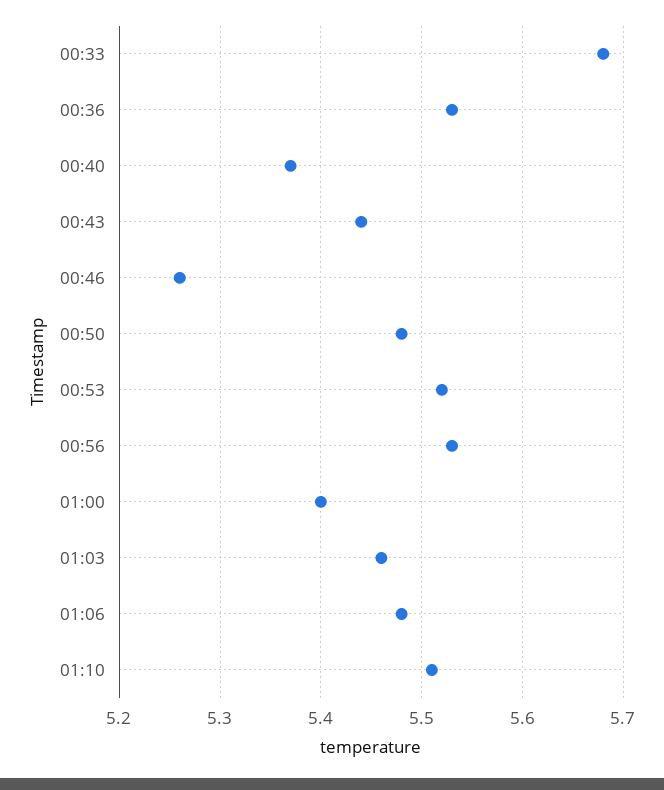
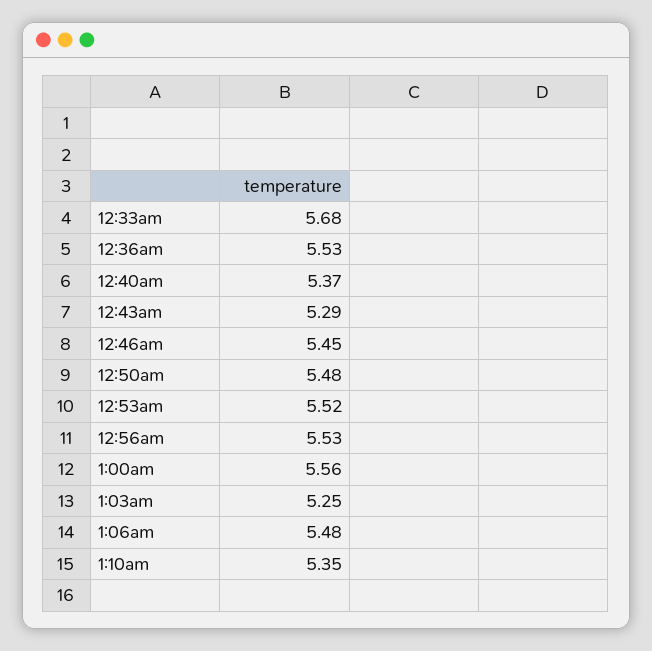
00:43: 5.44 -> 5.29
00:46: 5.26 -> 5.45
01:00: 5.4 -> 5.56
01:03: 5.46 -> 5.25
01:10: 5.51 -> 5.35

